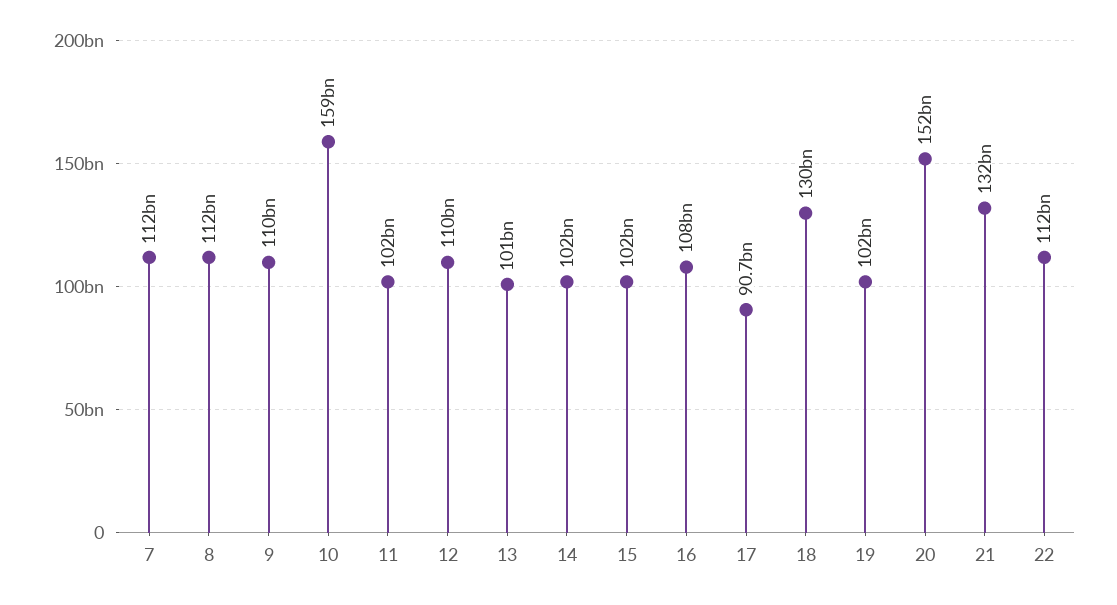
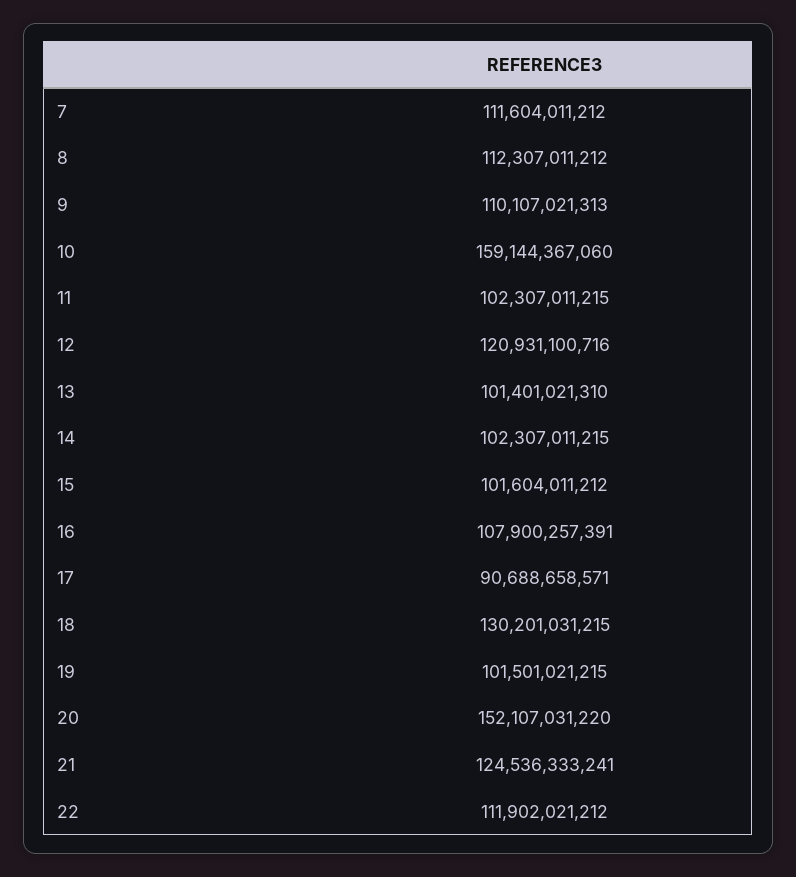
12: 110000000000 -> 120931100716
21: 132000000000 -> 124536333241

